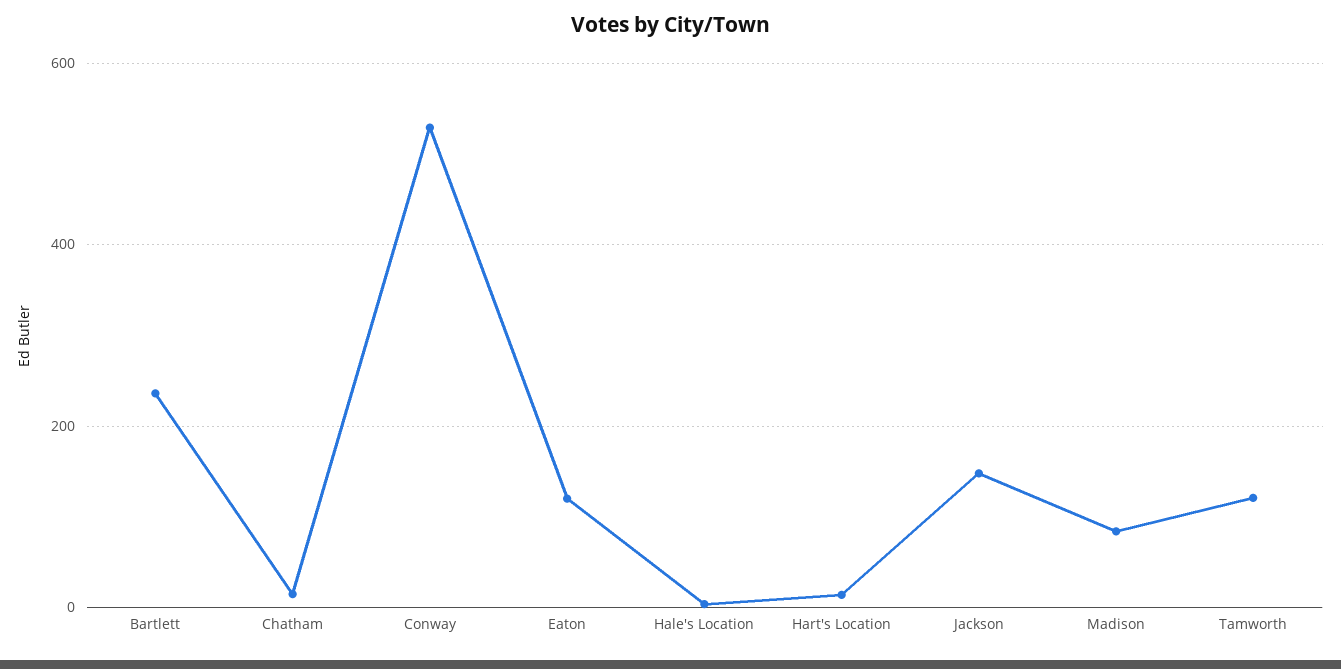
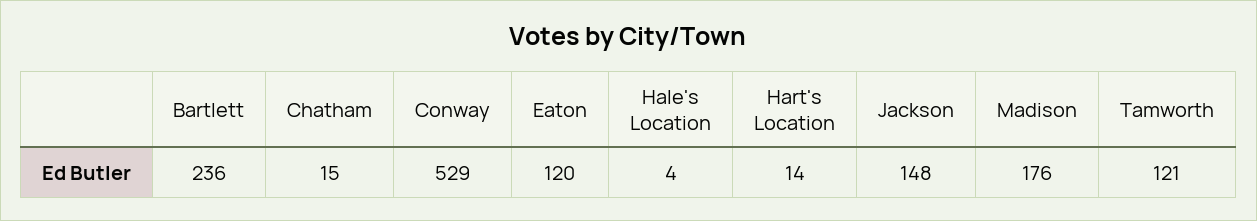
Madison: 80 -> 176

